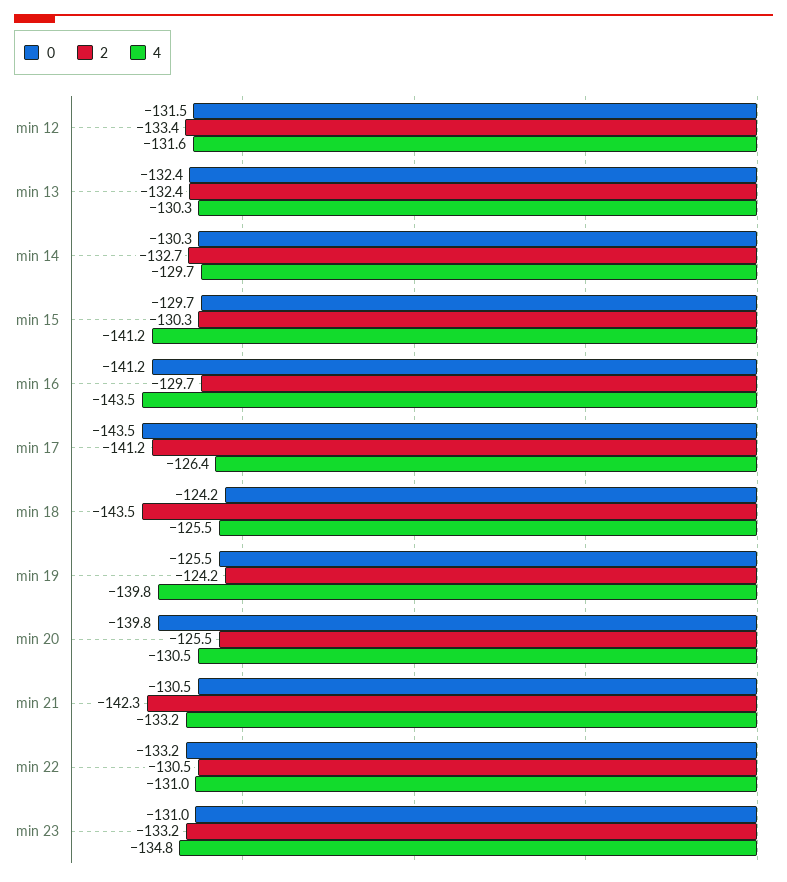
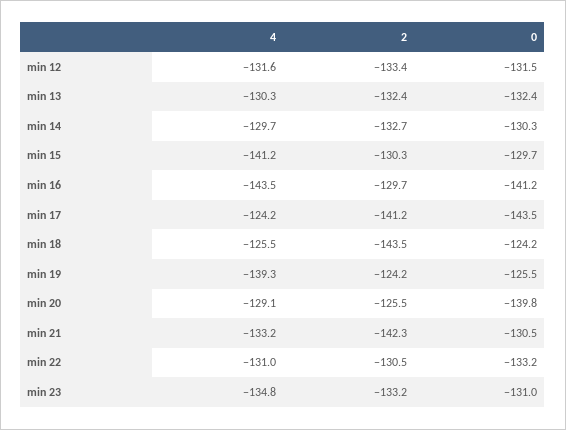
4, min 17: -126.4 -> -124.2
4, min 19: -139.8 -> -139.3
4, min 20: -130.5 -> -129.1

